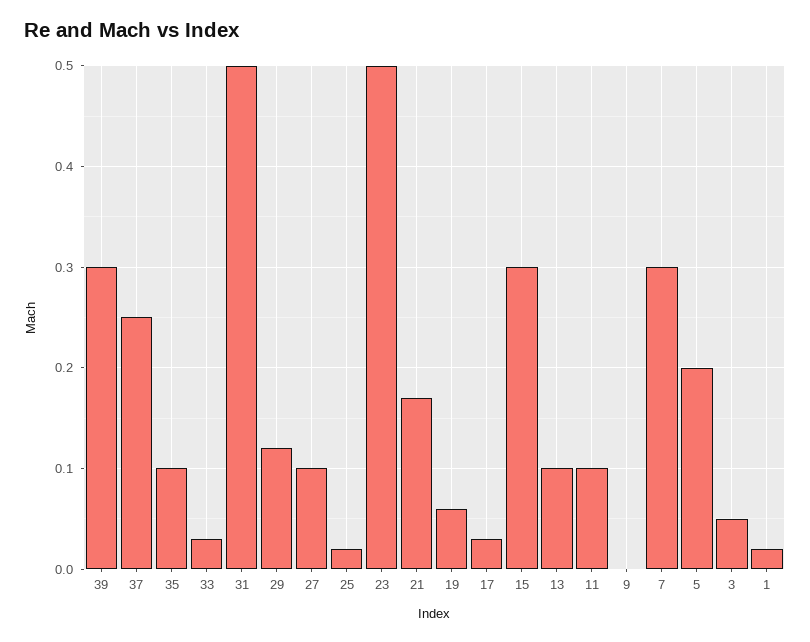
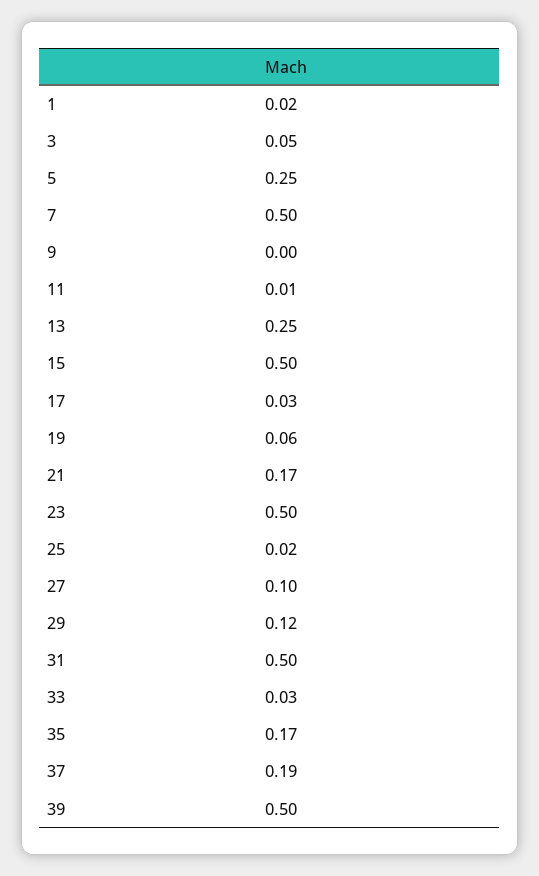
39: 0.3 -> 0.5
37: 0.25 -> 0.19
35: 0.1 -> 0.17
15: 0.3 -> 0.5
13: 0.1 -> 0.25
11: 0.1 -> 0.01
7: 0.3 -> 0.5
5: 0.2 -> 0.25

